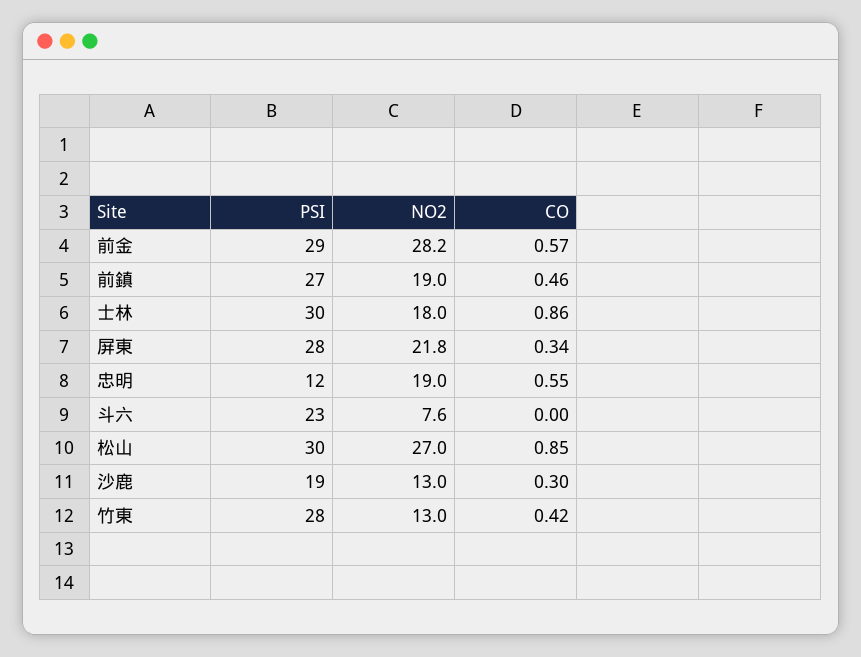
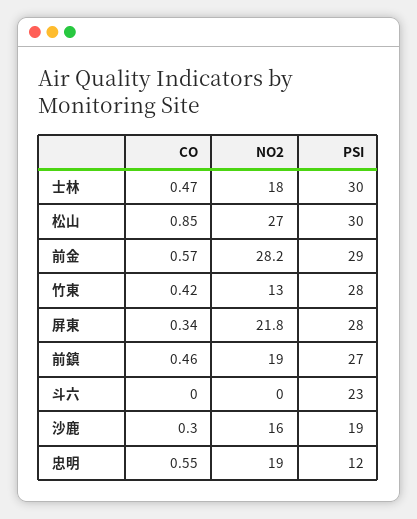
CO, 士林: 0.86 -> 0.47
NO2, 斗六: 7.6 -> 0
NO2, 沙鹿: 13 -> 16

